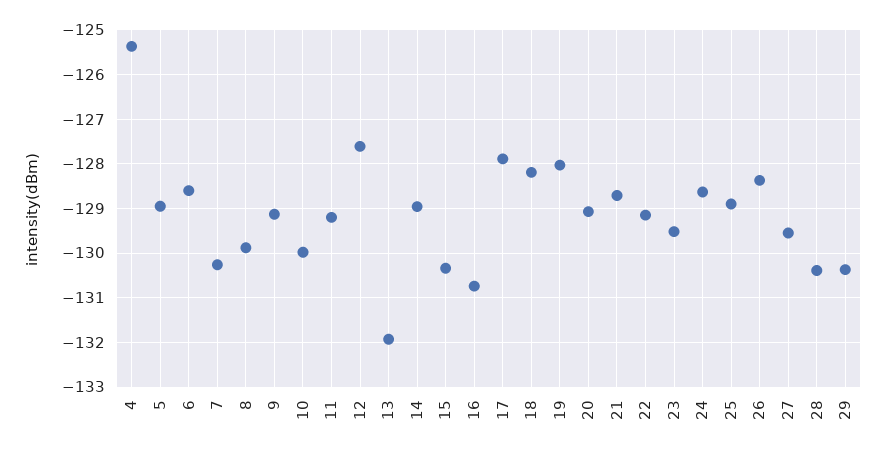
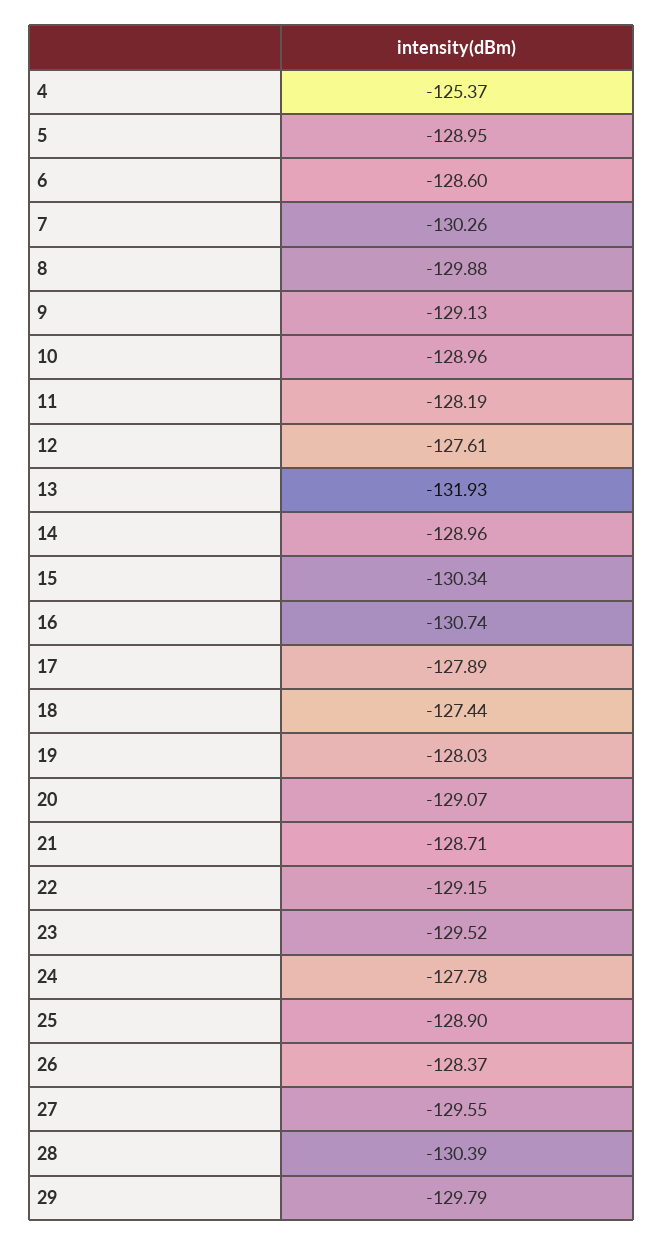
10: -130 -> -128.96
11: -129.2 -> -128.19
18: -128.2 -> -127.44
24: -128.6 -> -127.78
29: -130.4 -> -129.79

